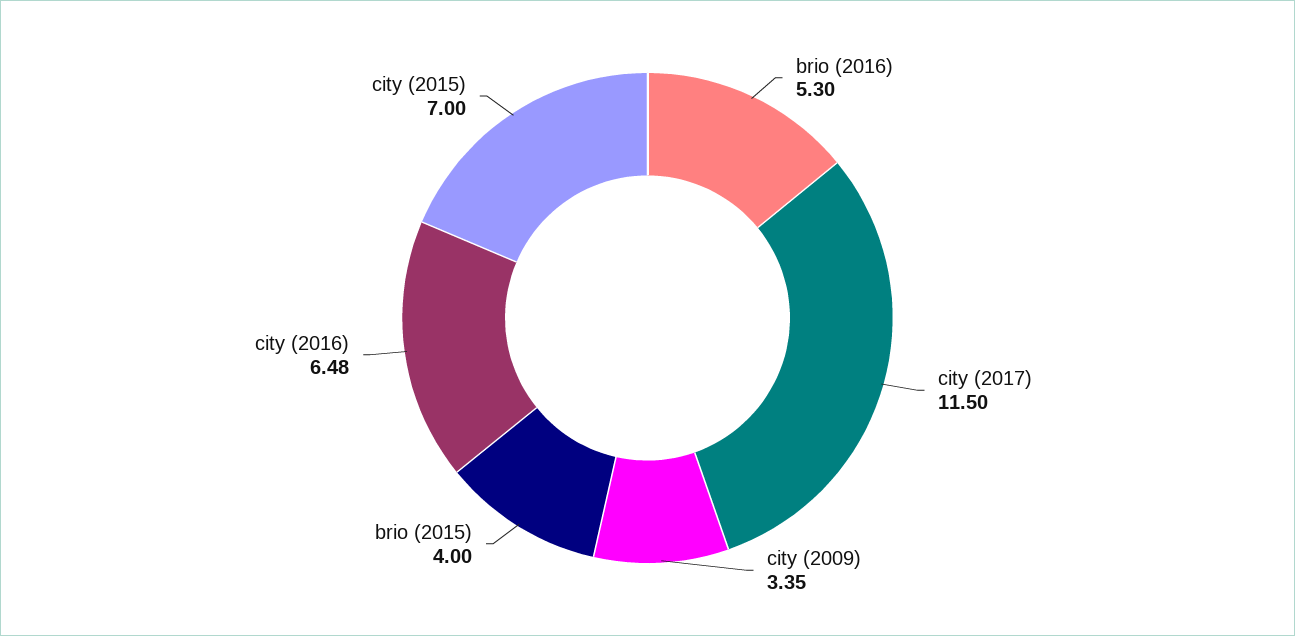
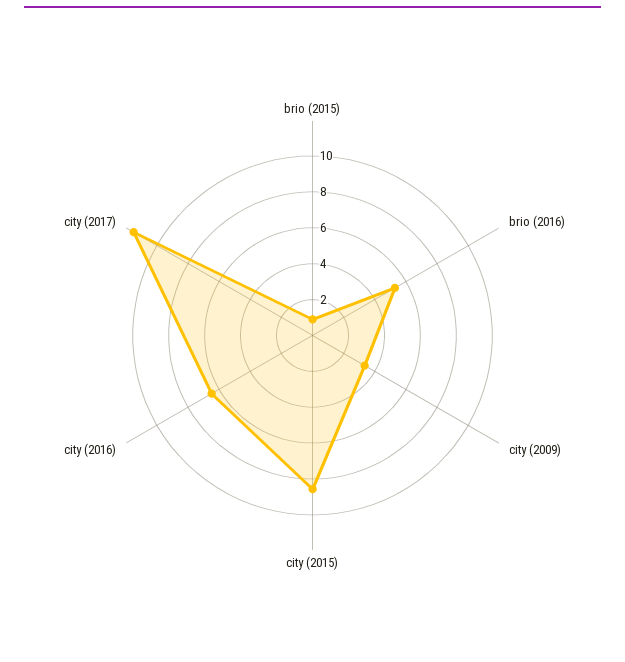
brio (2015): 4 -> 1
city (2015): 7 -> 8.5

